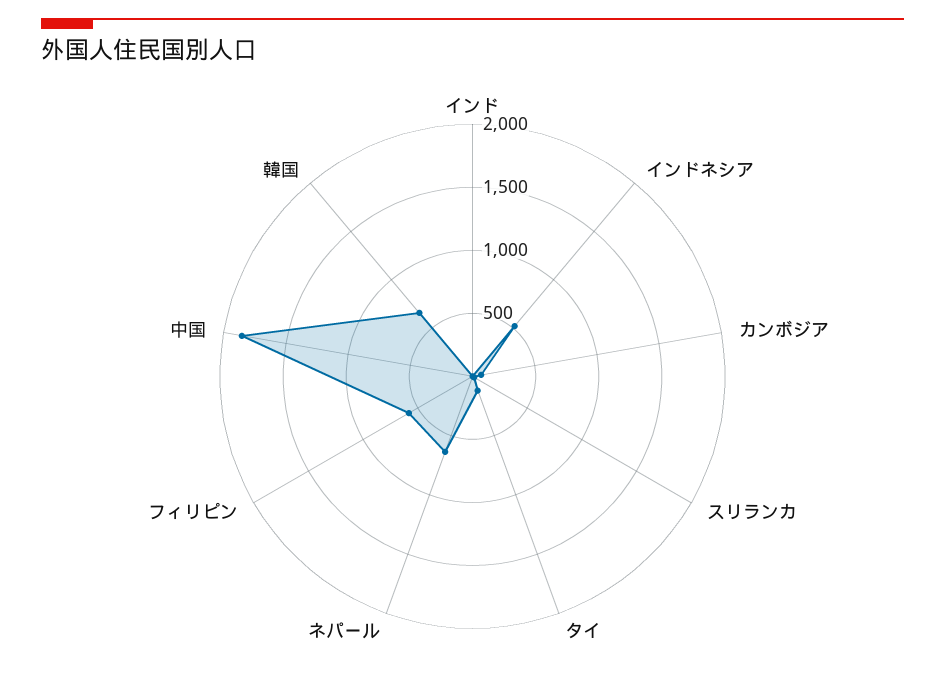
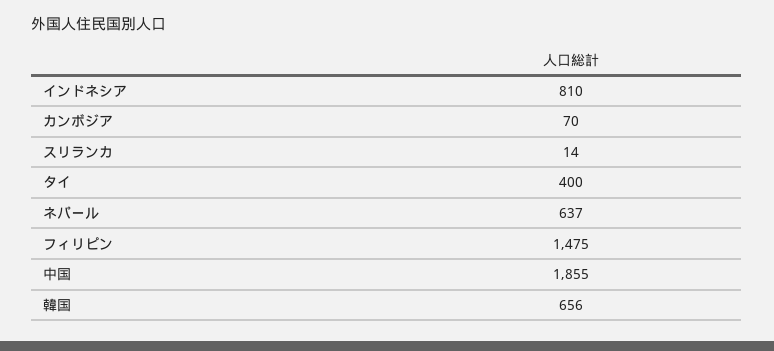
インド: 0 -> none
インドネシア: 500 -> 810
タイ: 100 -> 400
フィリピン: 600 -> 1475

